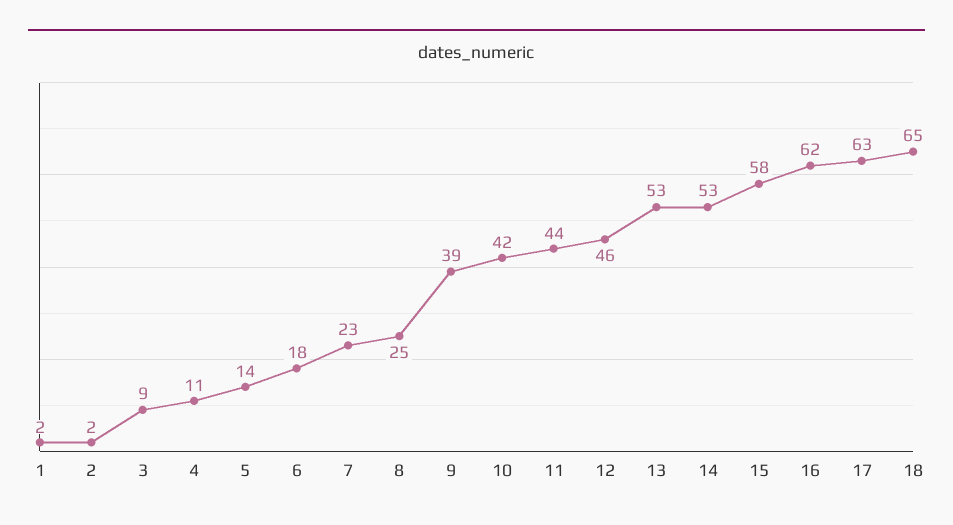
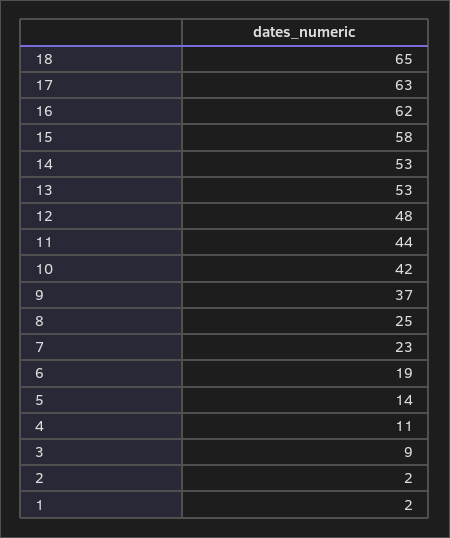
6: 18 -> 19
9: 39 -> 37
12: 46 -> 48

